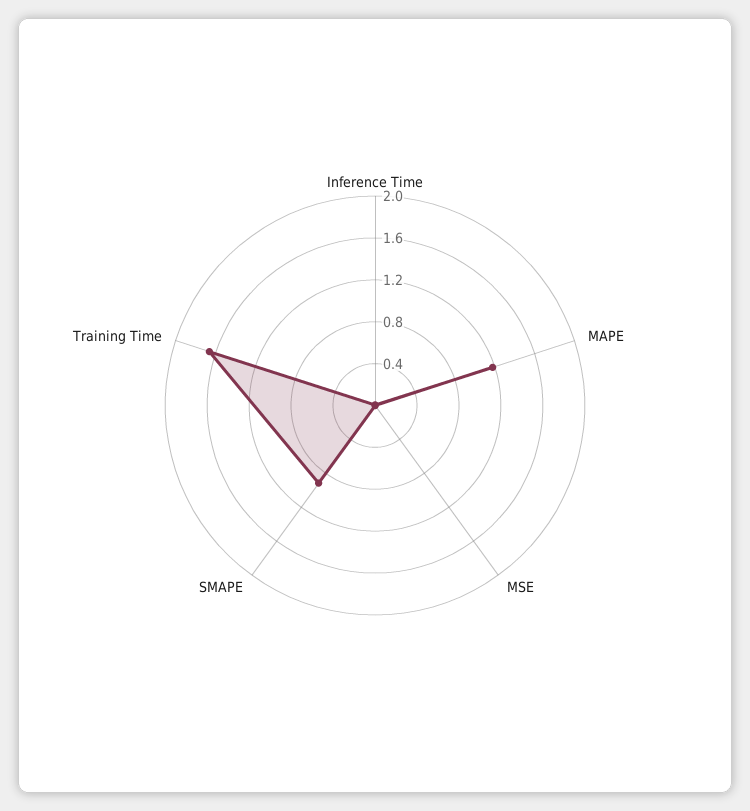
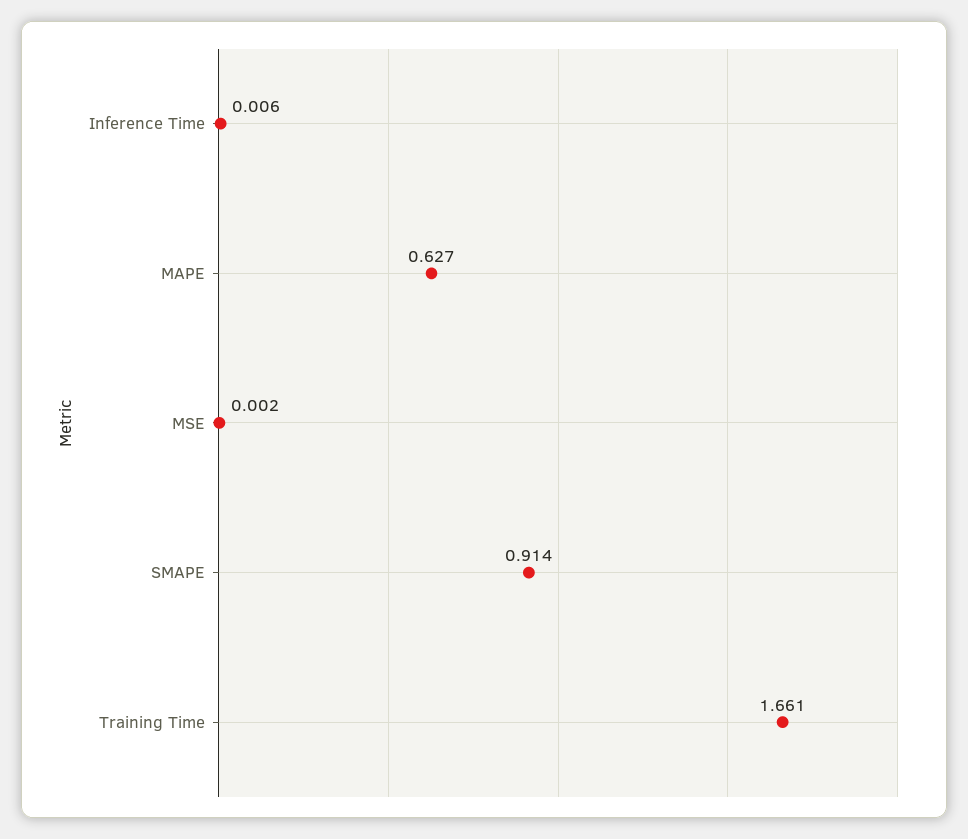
MAPE: 1.2 -> 0.627

